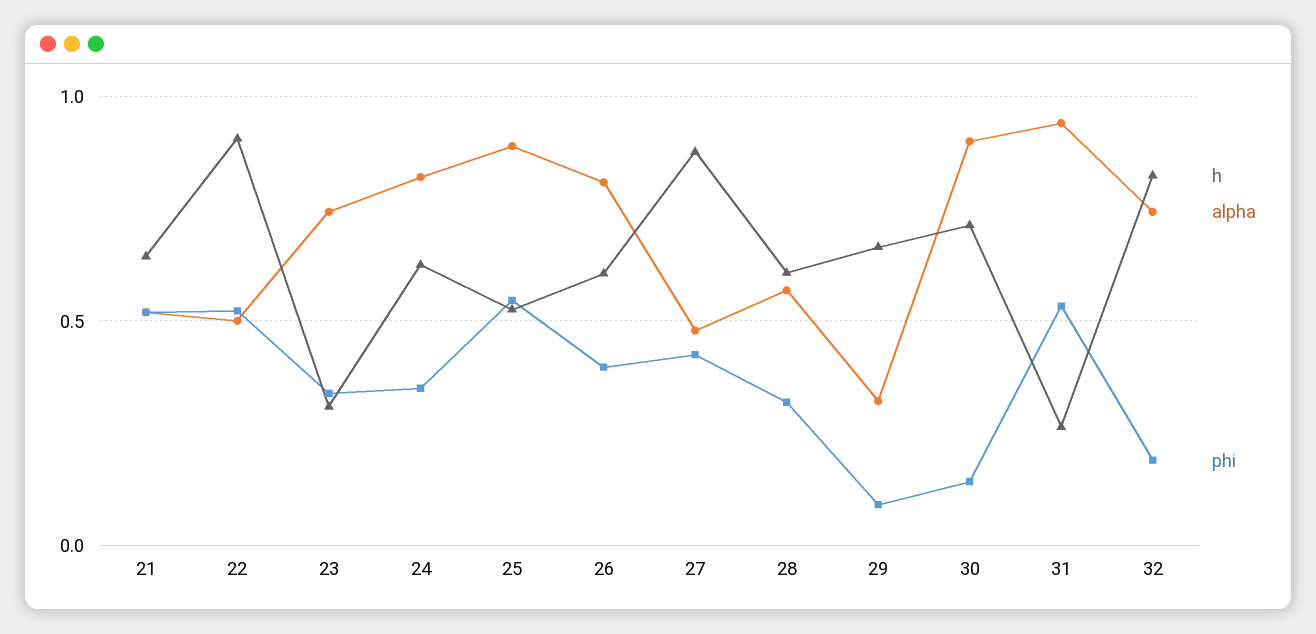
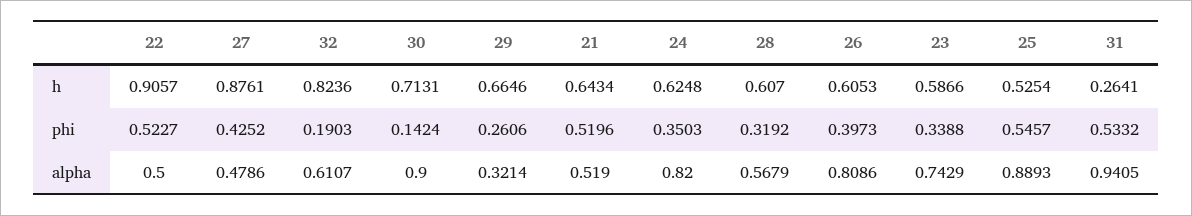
h, 23: 0.3 -> 0.5866
phi, 29: 0.1 -> 0.2606
alpha, 32: 0.75 -> 0.6107

